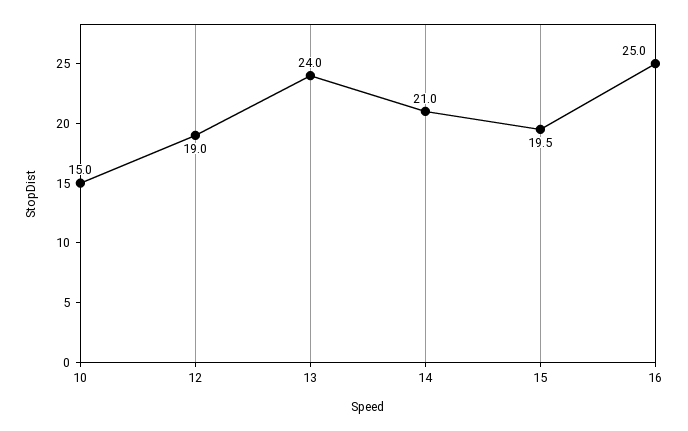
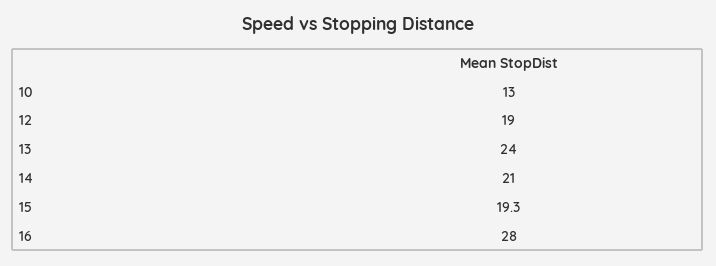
10: 15 -> 13
15: 19.5 -> 19.3
16: 25 -> 28

